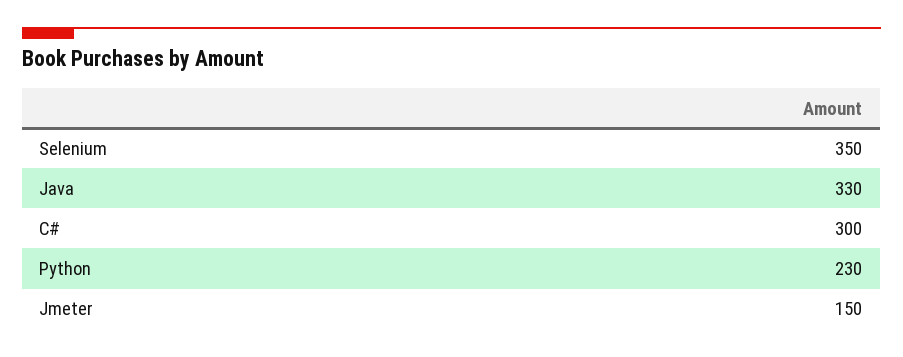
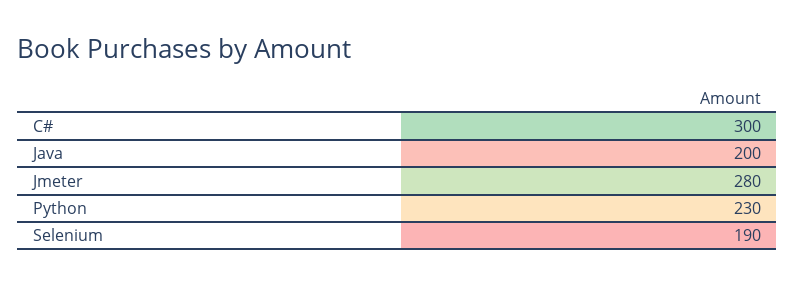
Selenium: 350 -> 190
Java: 330 -> 200
Jmeter: 150 -> 280

